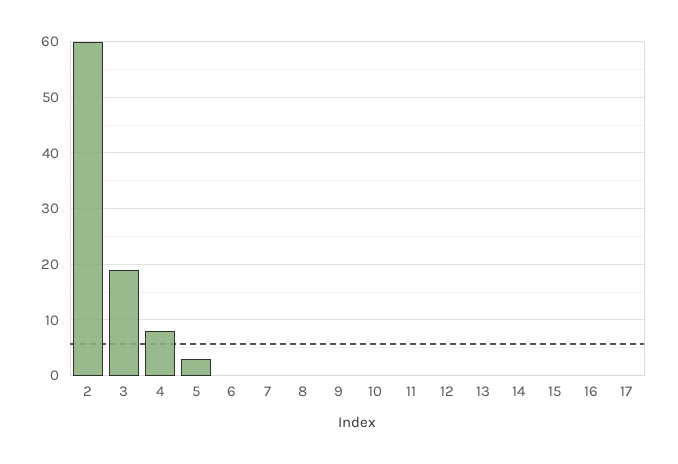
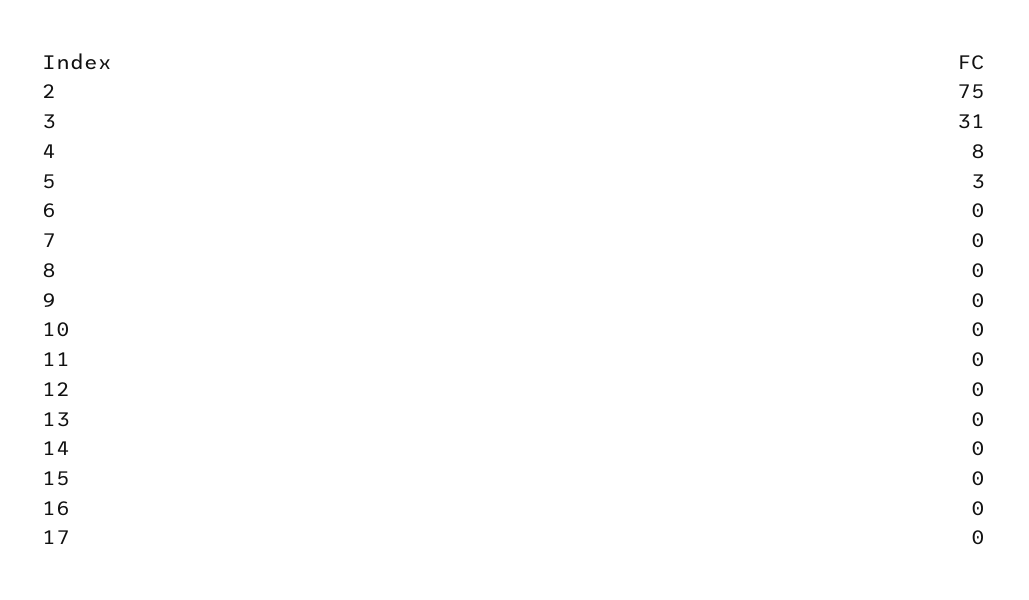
2: 60 -> 75
3: 20 -> 31

